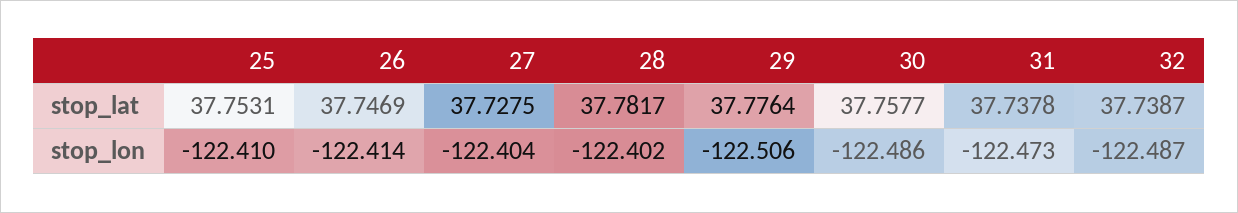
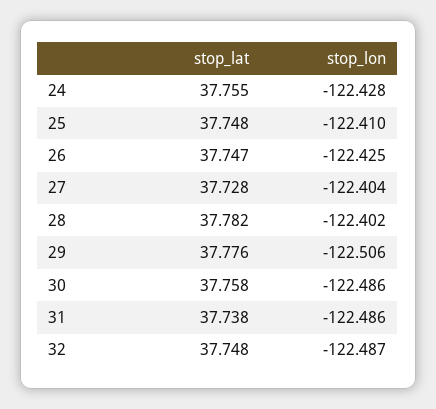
25, stop_lat: 37.7531 -> 37.748
32, stop_lat: 37.7387 -> 37.748
26, stop_lon: -122.414 -> -122.425
31, stop_lon: -122.473 -> -122.486
24, stop_lat: none -> 37.755
24, stop_lon: none -> -122.428

